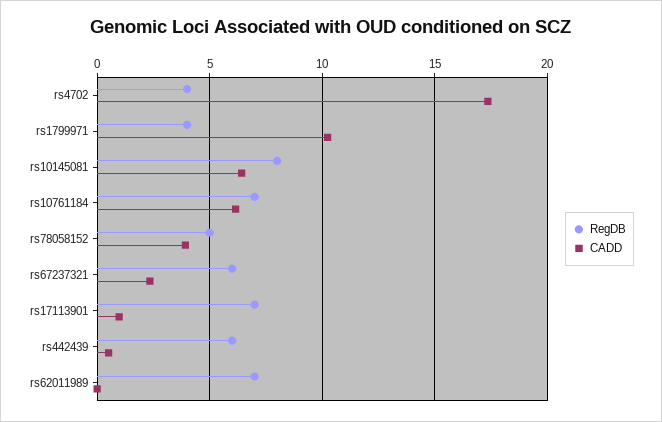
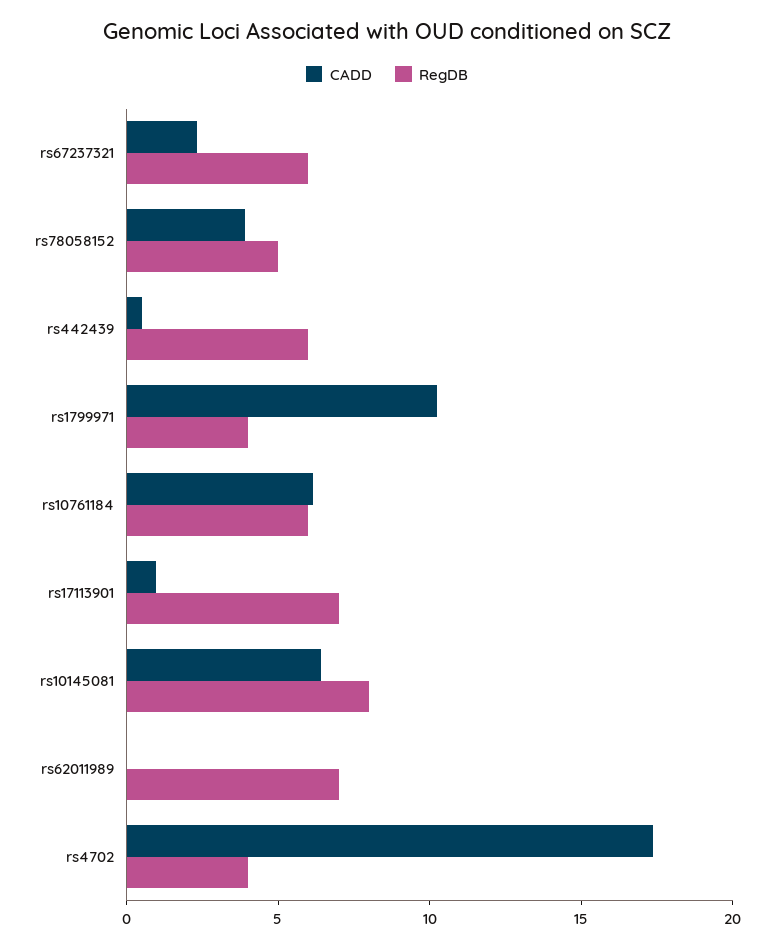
RegDB, rs10761184: 7 -> 6

